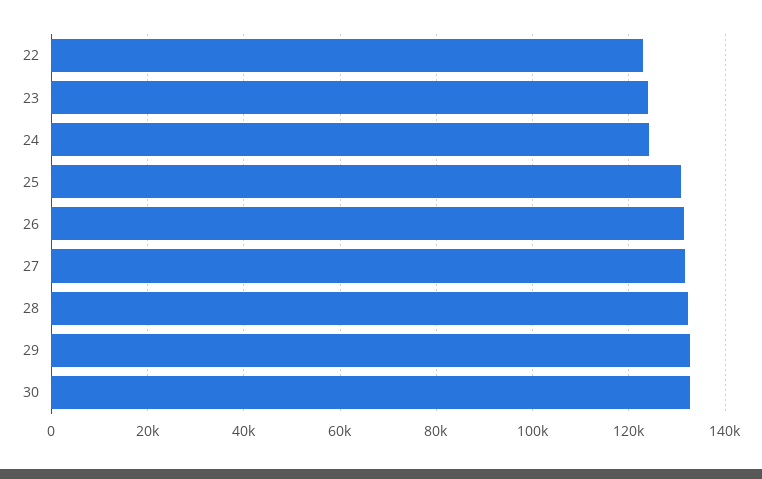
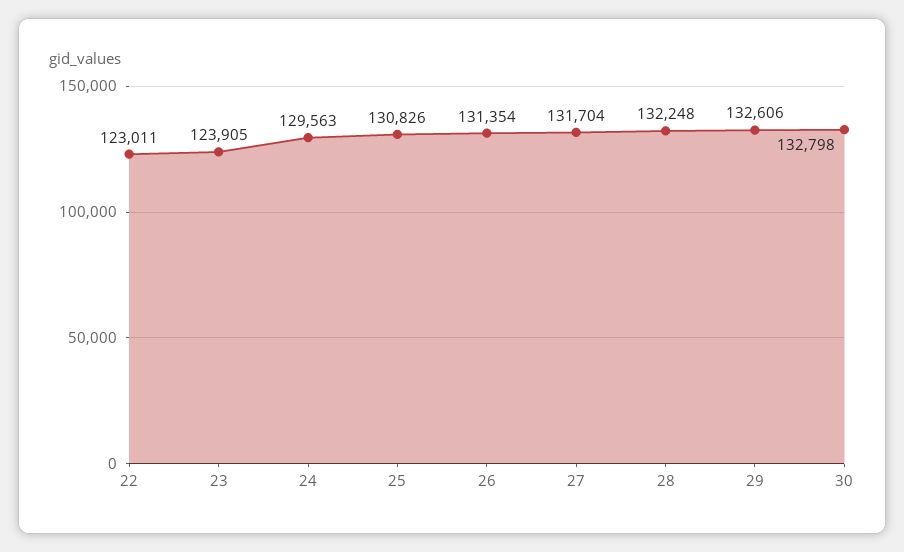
24: 124000 -> 129563

